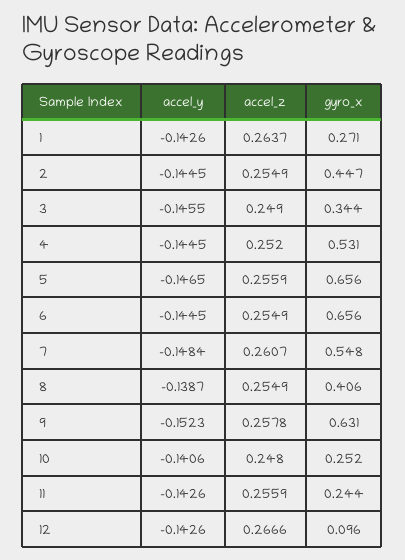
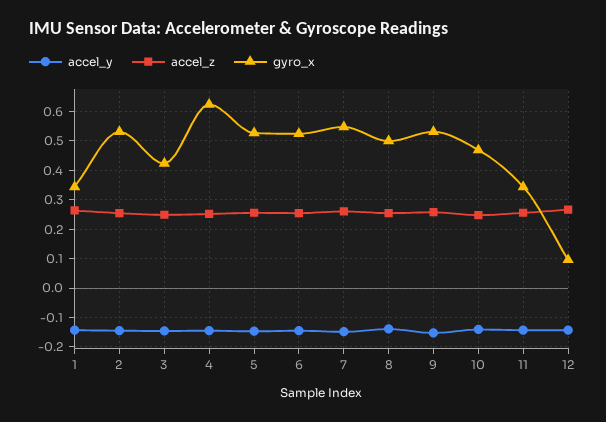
gyro_x, 1: 0.271 -> 0.35
gyro_x, 2: 0.447 -> 0.525
gyro_x, 3: 0.344 -> 0.425
gyro_x, 4: 0.531 -> 0.625
gyro_x, 5: 0.656 -> 0.525
gyro_x, 6: 0.656 -> 0.525
gyro_x, 8: 0.406 -> 0.5
gyro_x, 9: 0.631 -> 0.525
gyro_x, 10: 0.252 -> 0.475
gyro_x, 11: 0.244 -> 0.35

